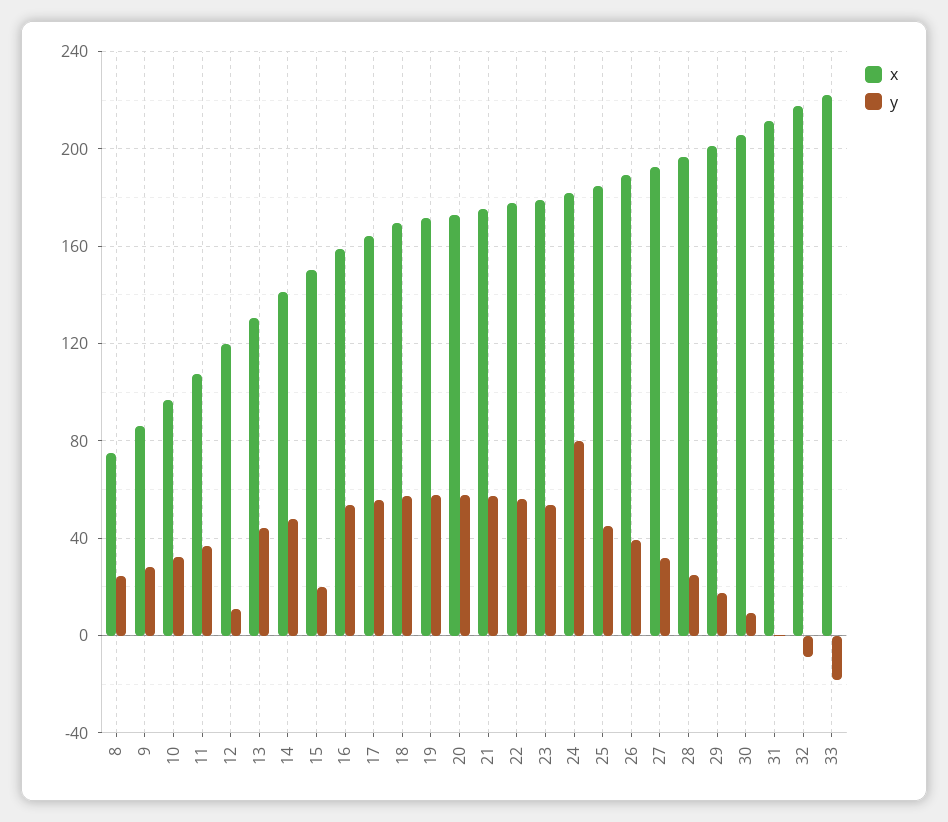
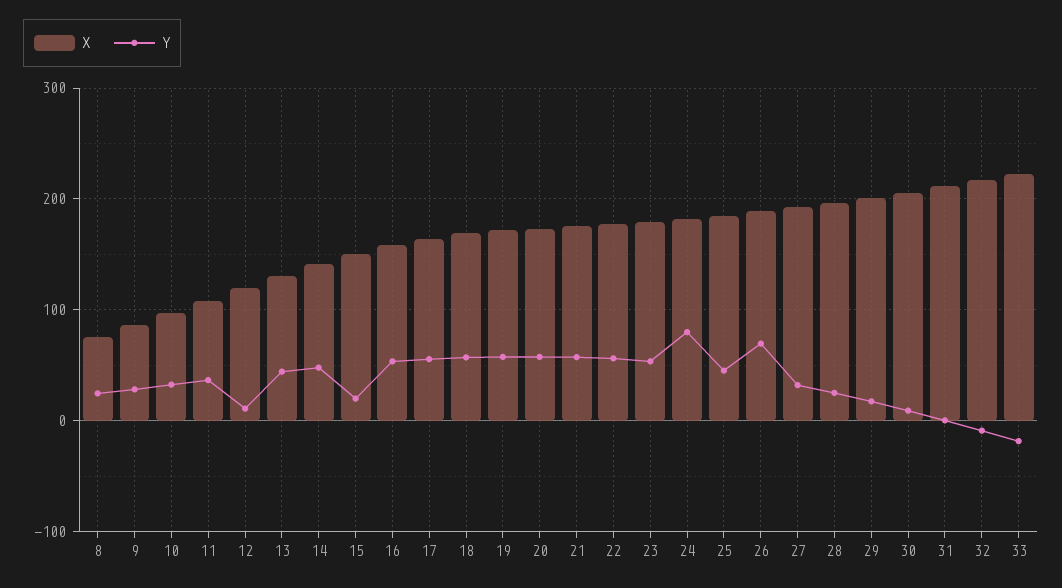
y, 26: 40 -> 70

